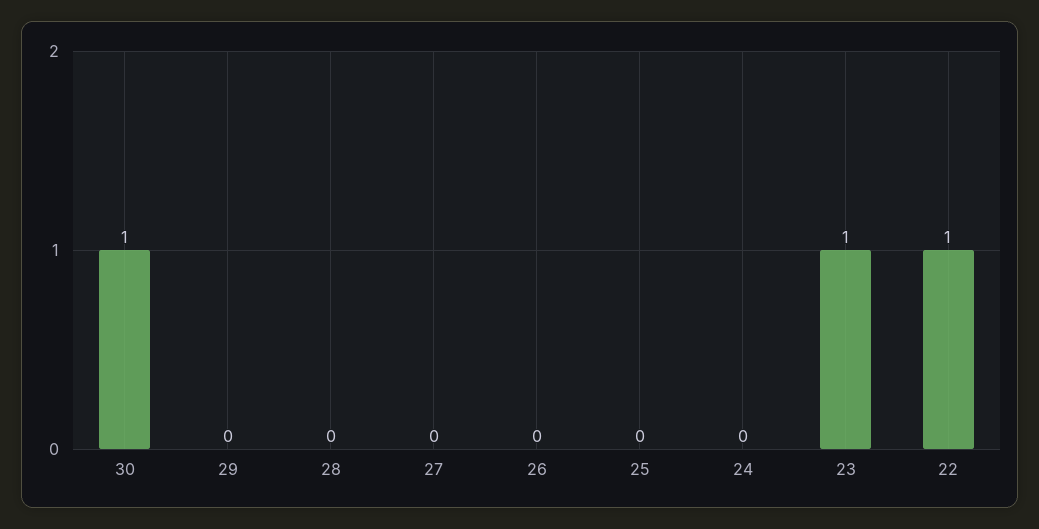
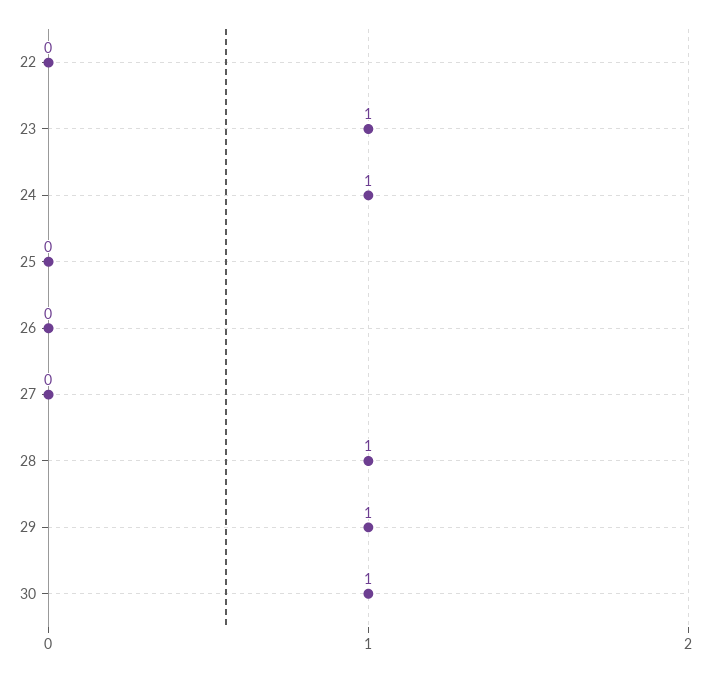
29: 0 -> 1
28: 0 -> 1
24: 0 -> 1
22: 1 -> 0

